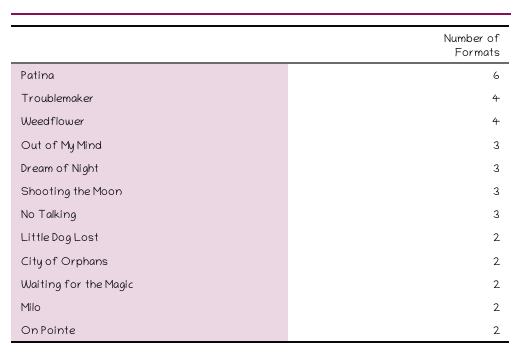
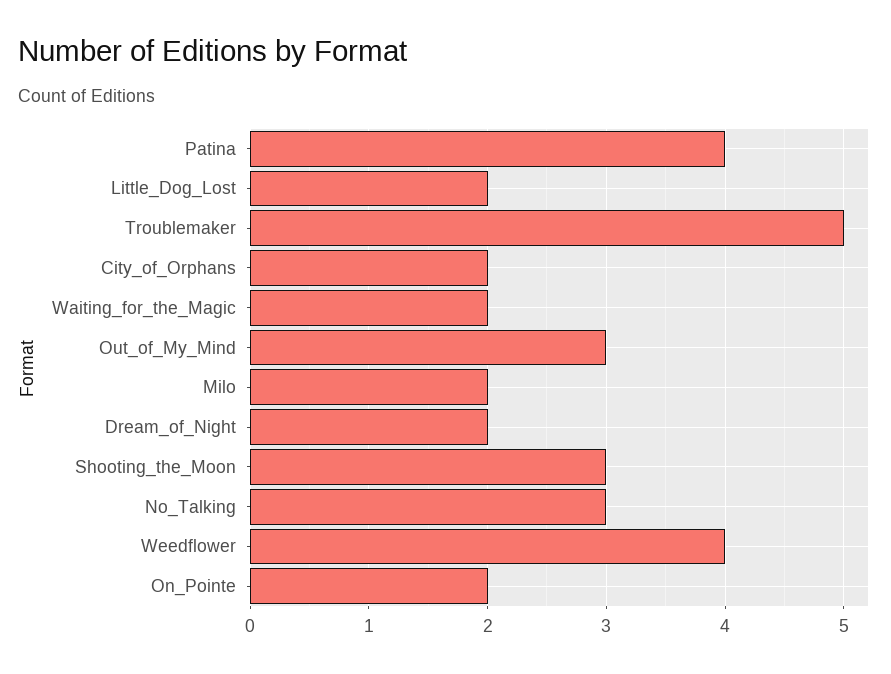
Patina: 6 -> 4
Troublemaker: 4 -> 5
Dream of Night: 3 -> 2

